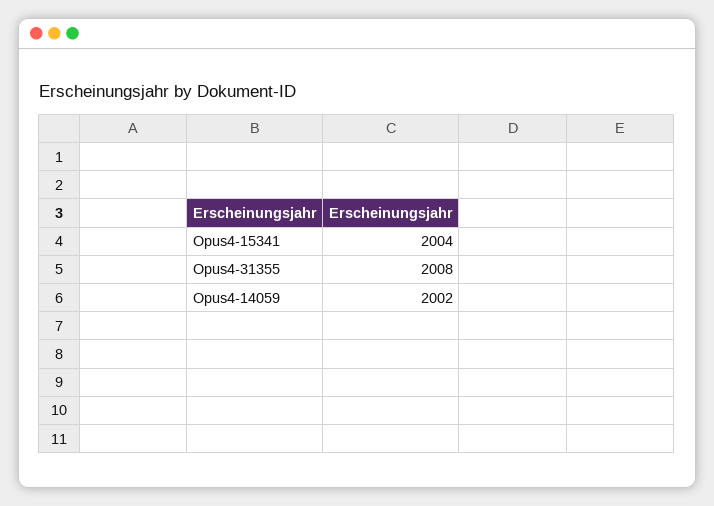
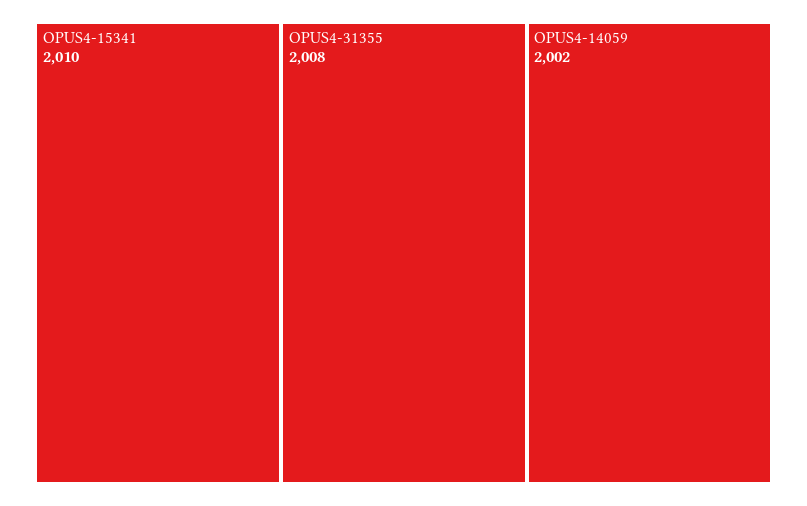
Opus4-15341: 2004 -> 2010

